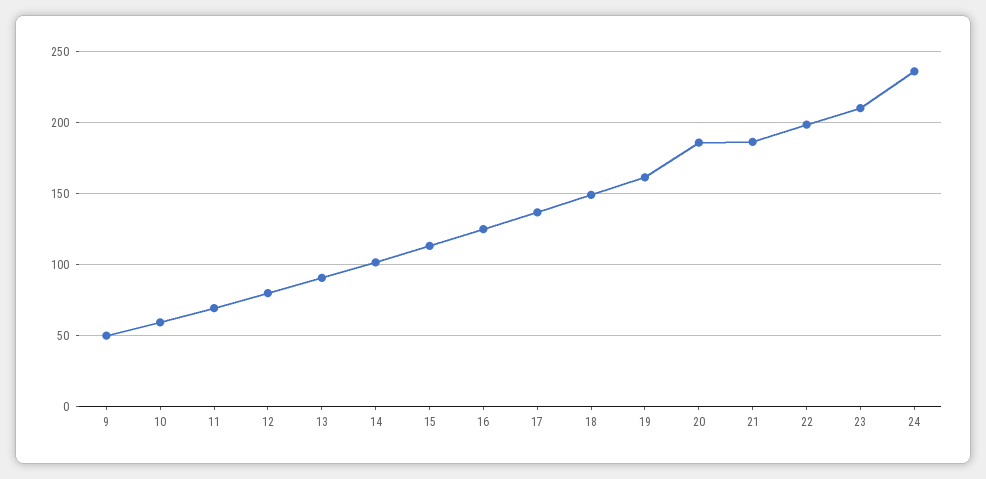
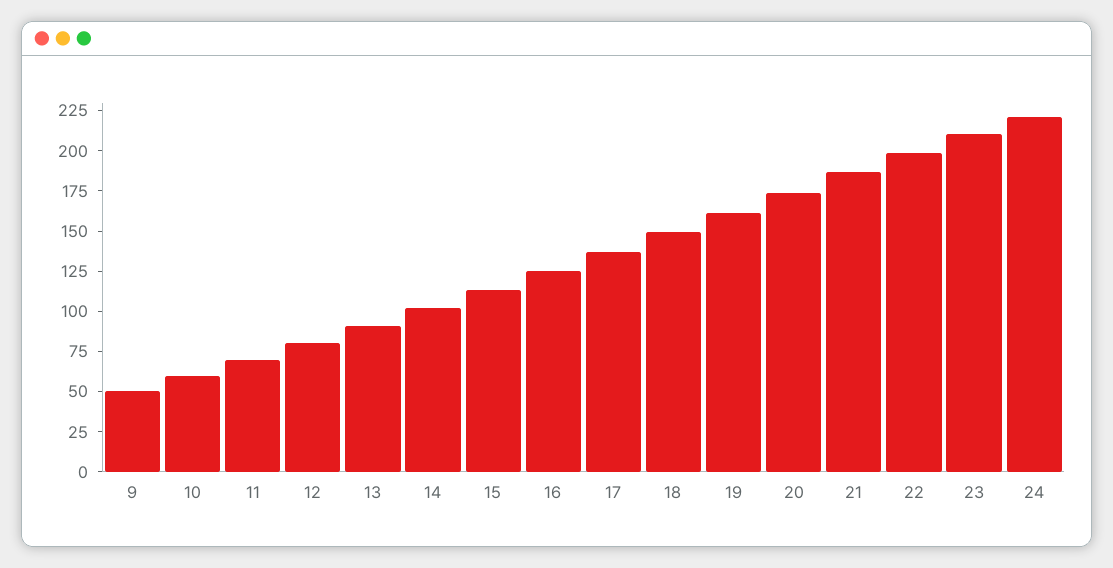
20: 185 -> 175
24: 235 -> 220

